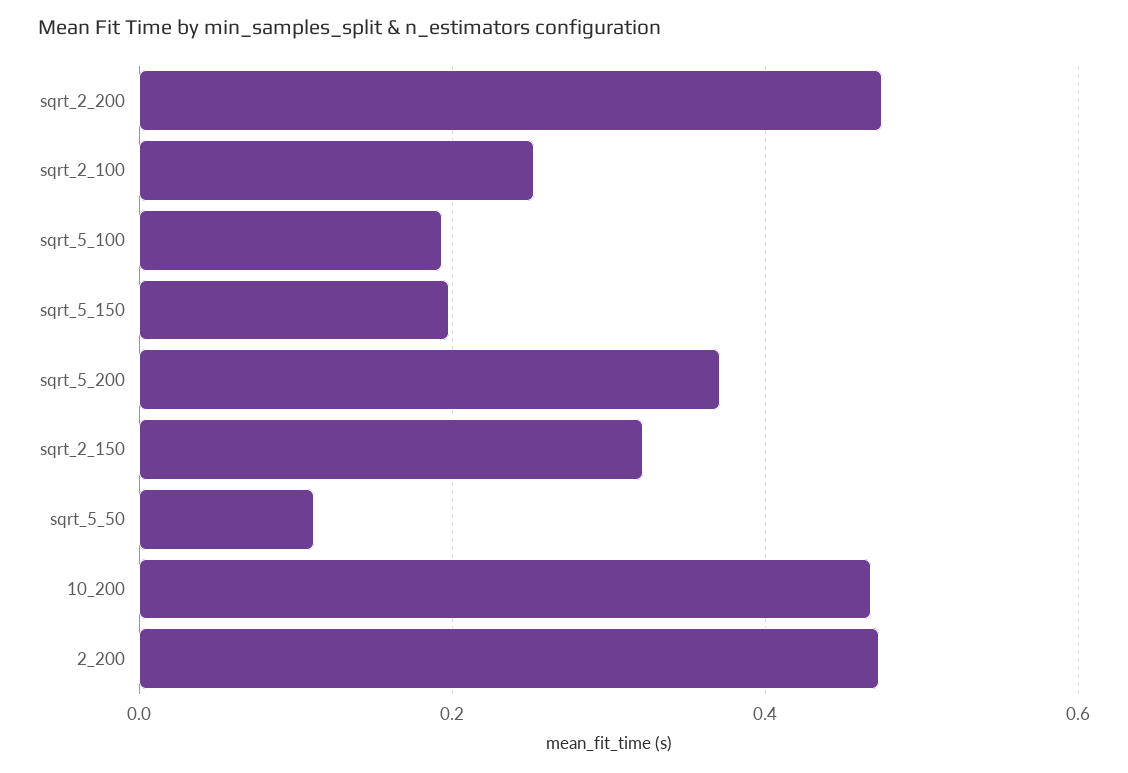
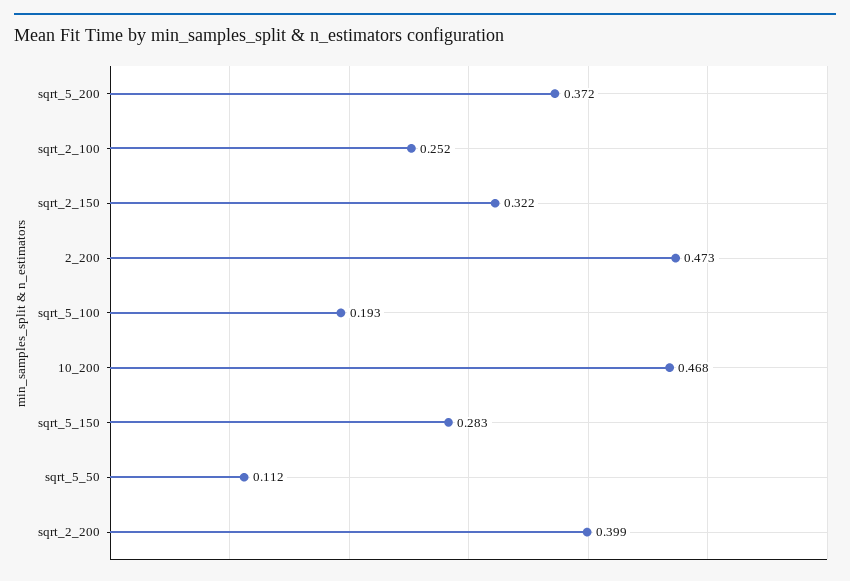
sqrt_2_200: 0.48 -> 0.399
sqrt_5_150: 0.2 -> 0.283

